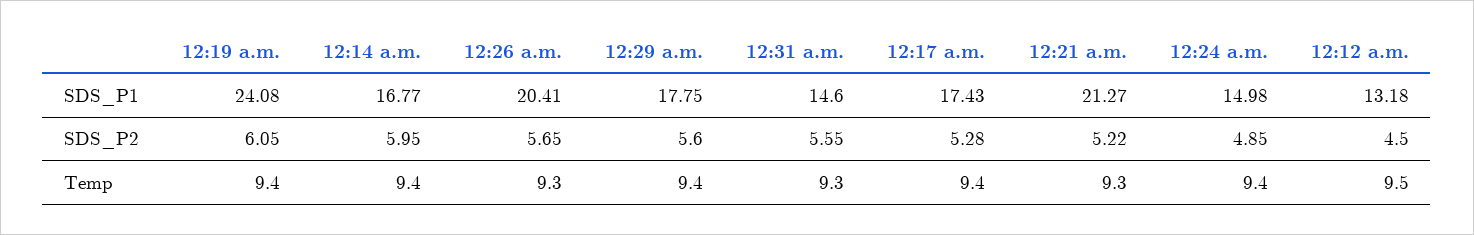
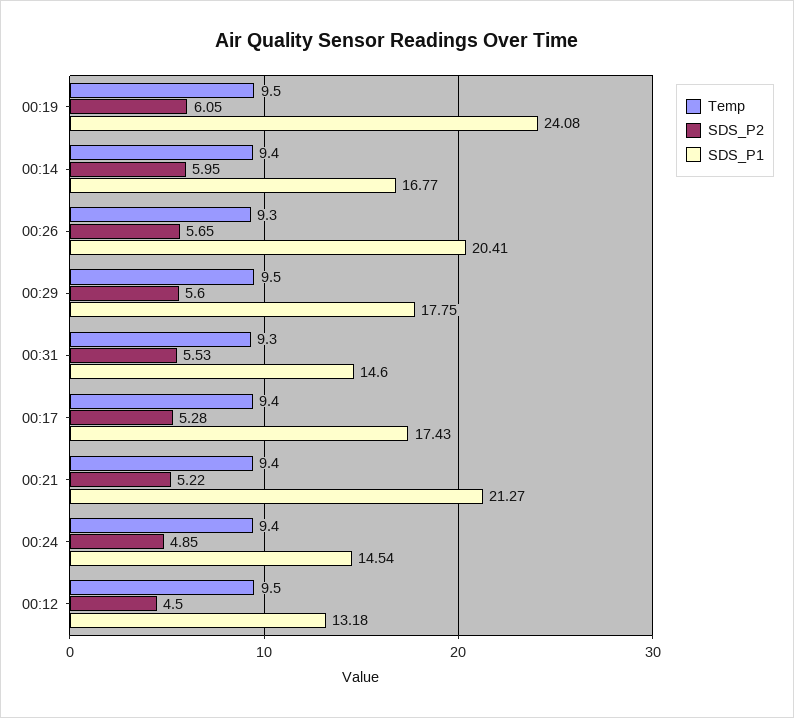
SDS_P1, 12:24 a.m.: 14.98 -> 14.54
SDS_P2, 12:31 a.m.: 5.55 -> 5.53
Temp, 12:19 a.m.: 9.4 -> 9.5
Temp, 12:29 a.m.: 9.4 -> 9.5
Temp, 12:21 a.m.: 9.3 -> 9.4

